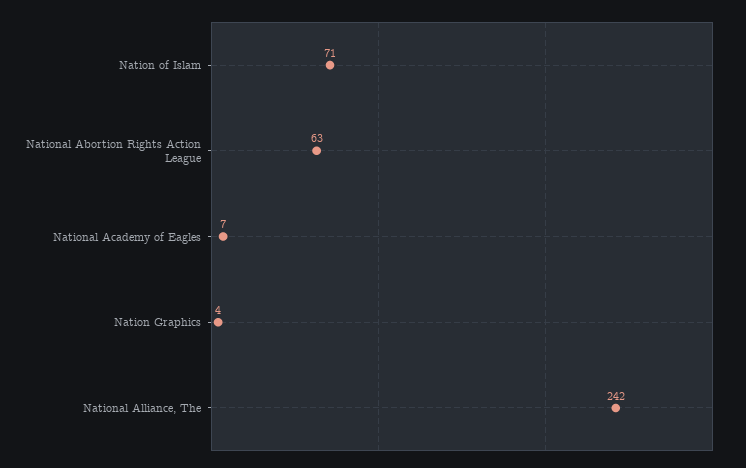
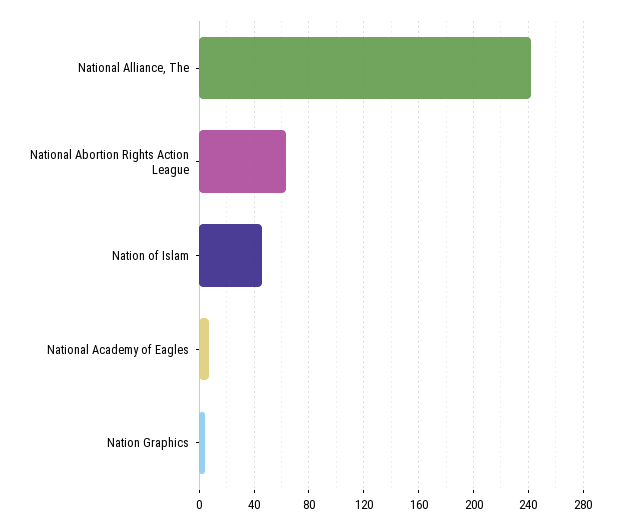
Nation of Islam: 71 -> 45

